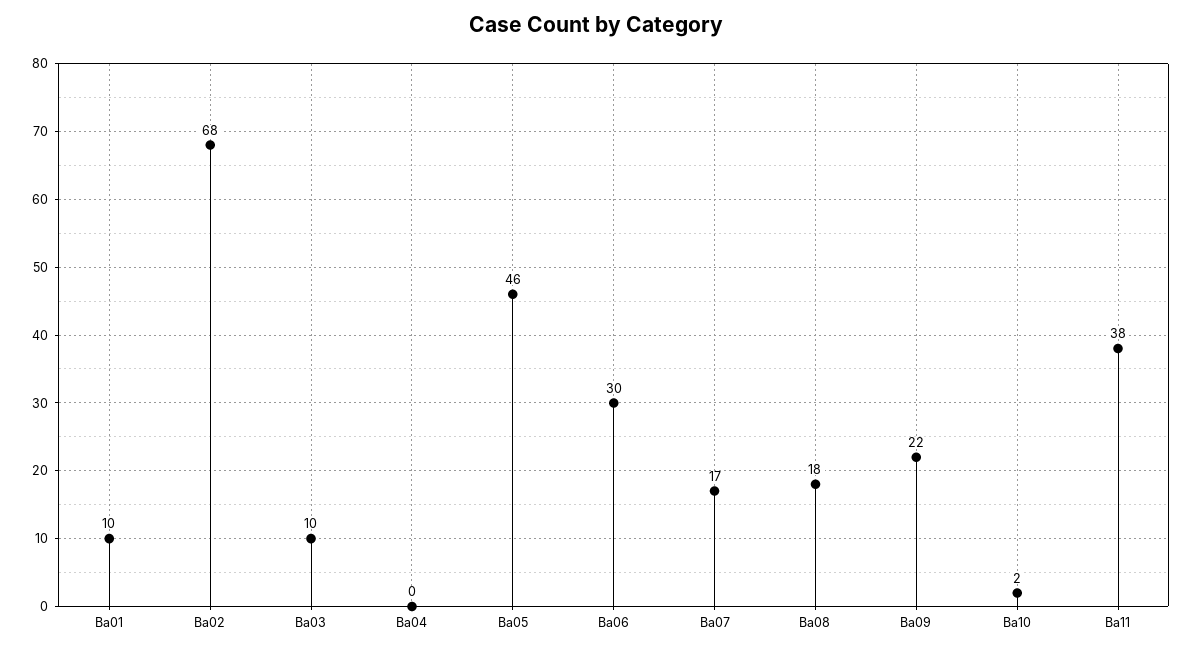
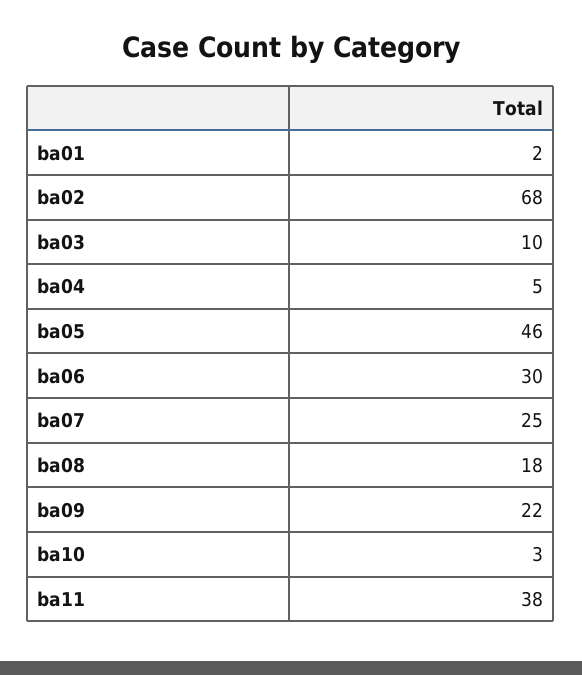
Ba01: 10 -> 2
Ba04: 0 -> 5
Ba07: 17 -> 25
Ba10: 2 -> 3

